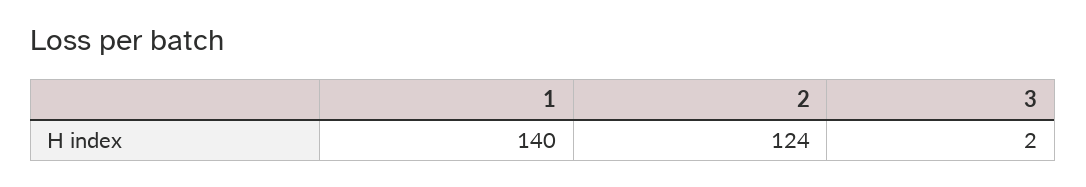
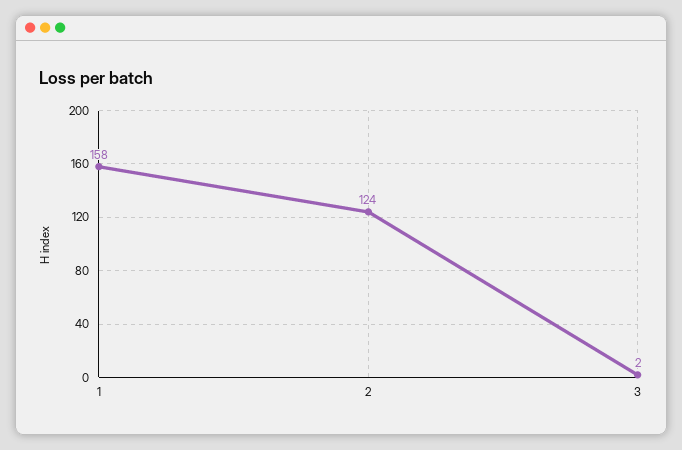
1: 140 -> 158

